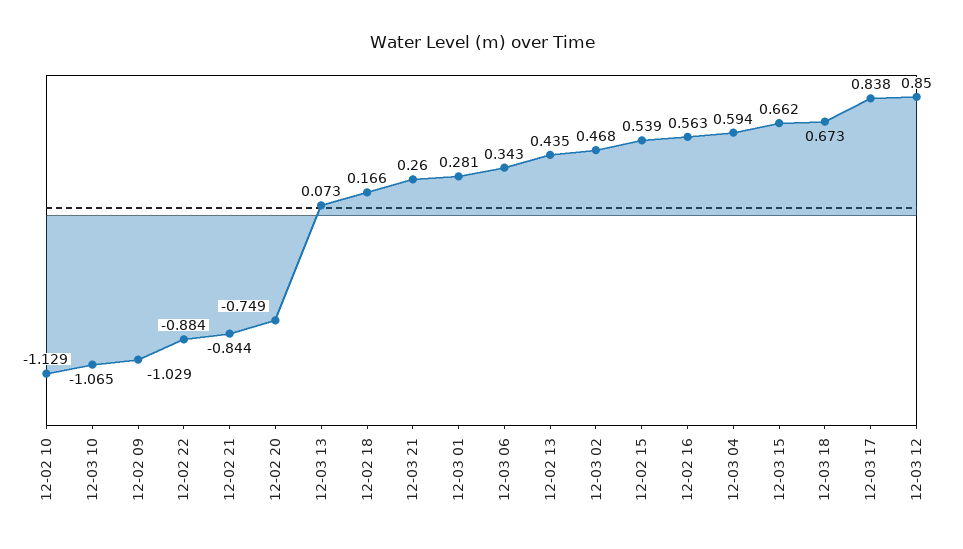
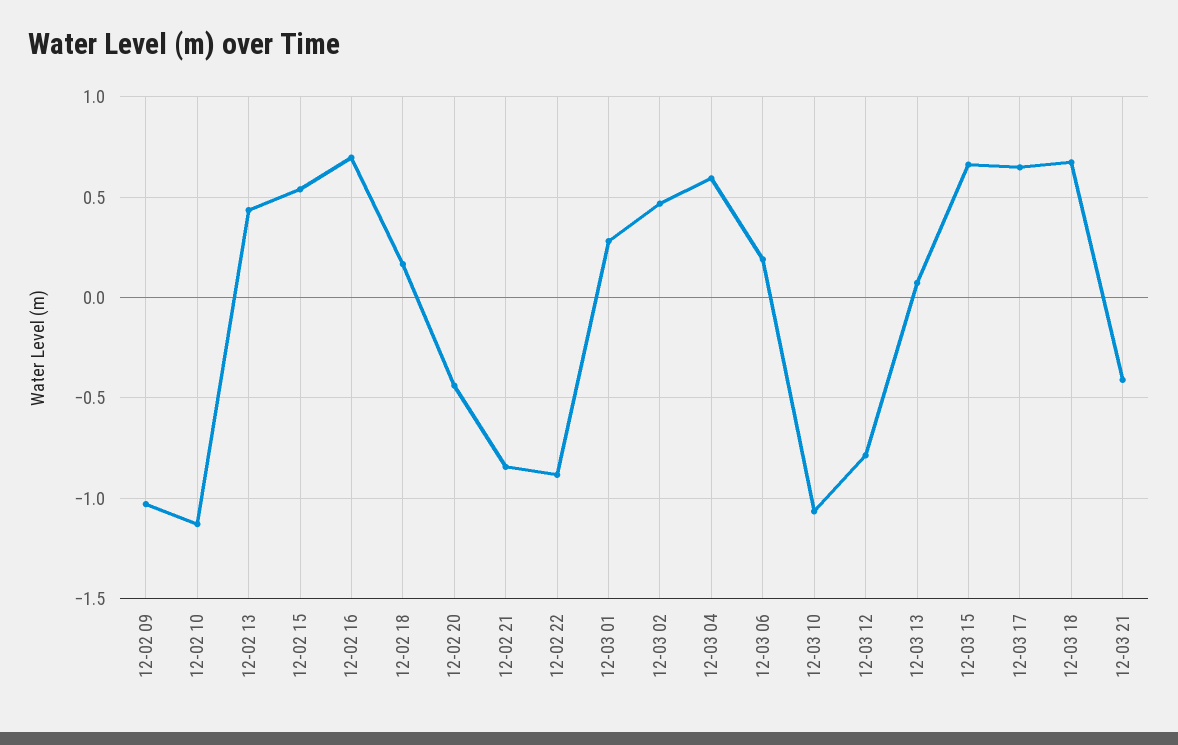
12-02 20: -0.749 -> -0.45
12-03 21: 0.26 -> -0.4
12-03 06: 0.343 -> 0.2
12-02 16: 0.563 -> 0.7
12-03 17: 0.838 -> 0.65
12-03 12: 0.85 -> -0.8

